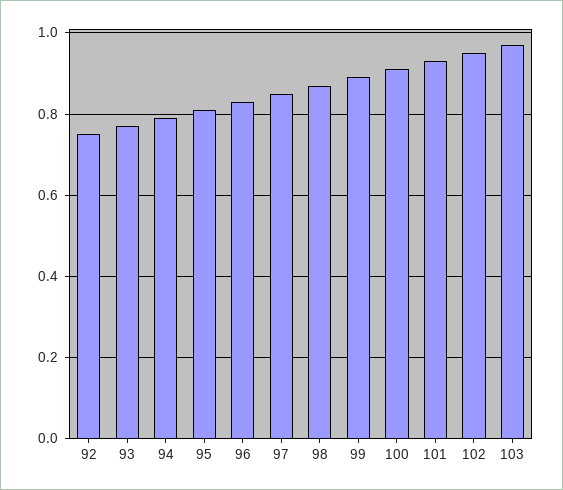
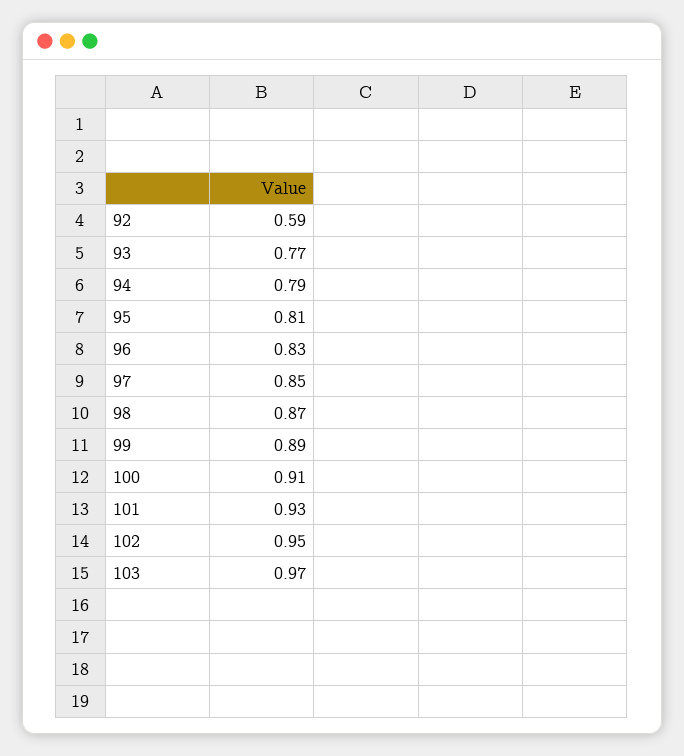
92: 0.75 -> 0.59

